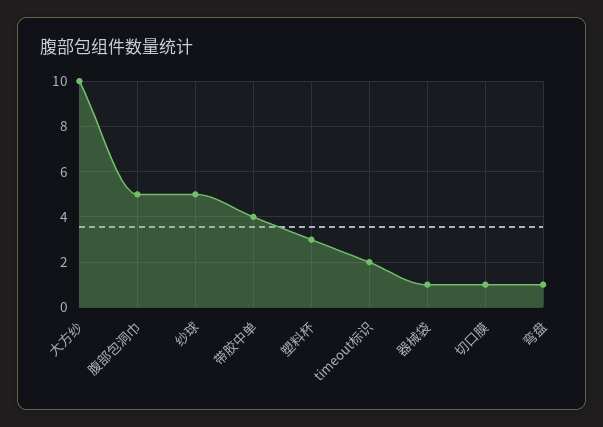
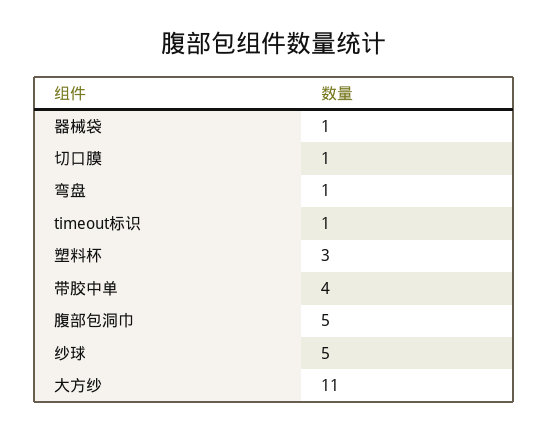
大方纱: 10 -> 11
timeout标识: 2 -> 1

